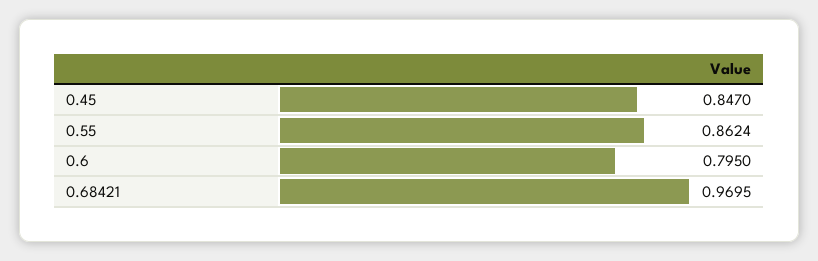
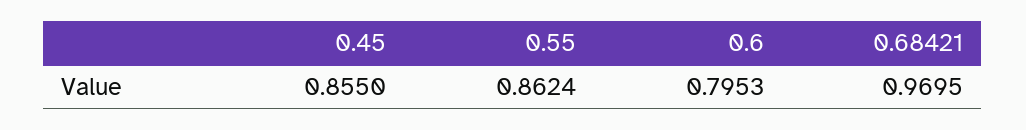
0.45: 0.847 -> 0.855
0.6: 0.795 -> 0.7953

